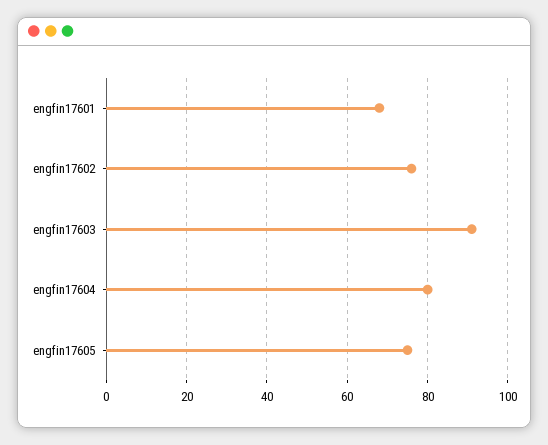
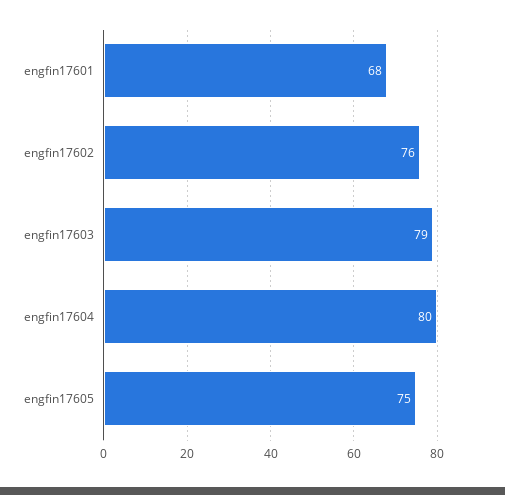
engfin17603: 90 -> 79

